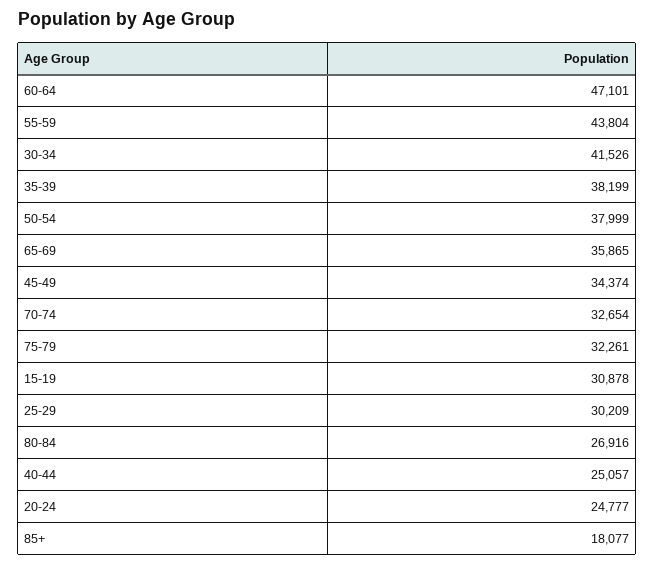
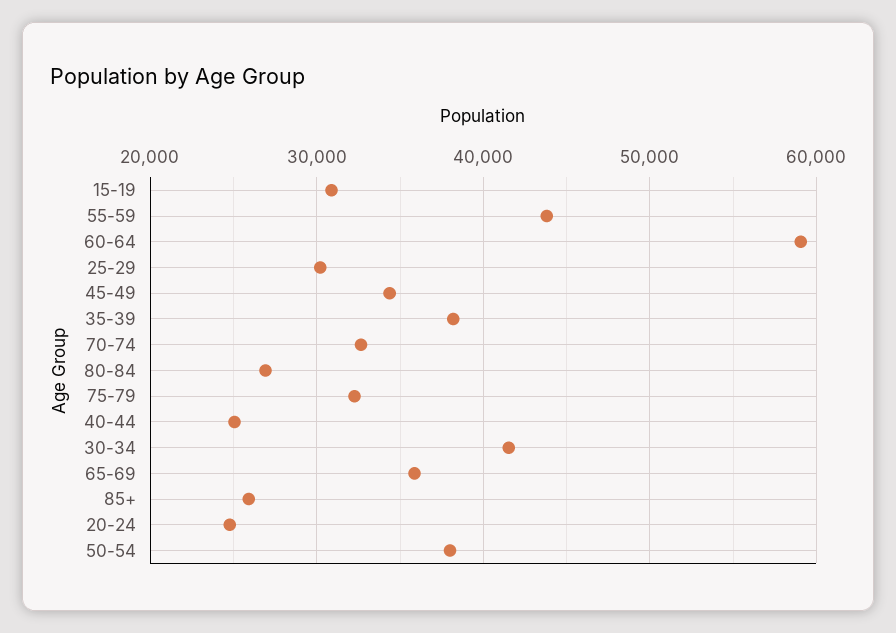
60-64: 47101 -> 59000
85+: 18077 -> 26000

